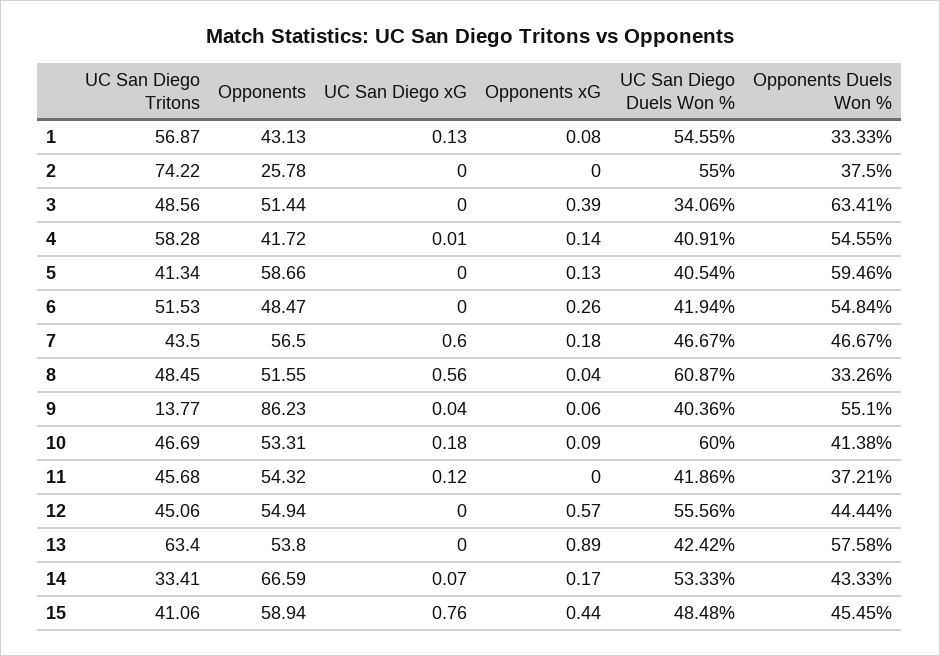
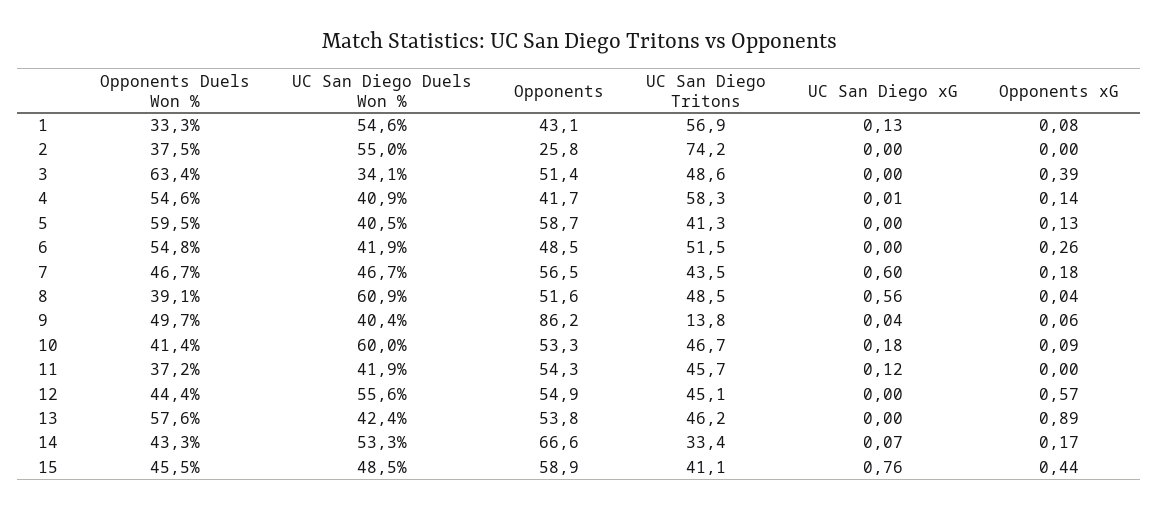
Opponents Duels Won %, 8: 33.26 -> 39.1
Opponents Duels Won %, 9: 55.1 -> 49.7
UC San Diego Tritons, 13: 63.4 -> 46.2

